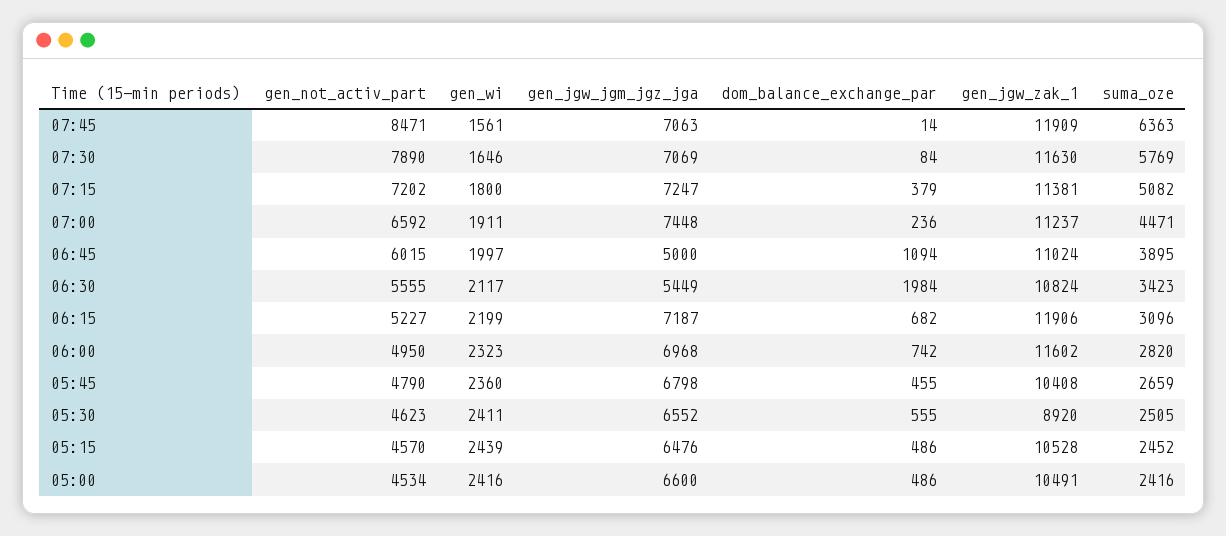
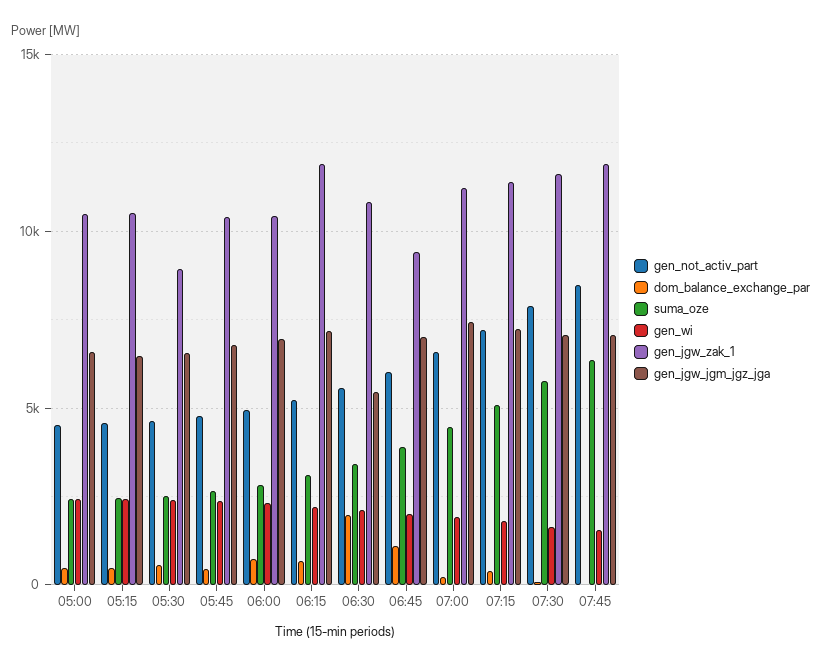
gen_jgw_jgm_jgz_jga, 06:45: 5000 -> 7000
gen_jgw_zak_1, 06:45: 11024 -> 9500
gen_jgw_zak_1, 06:00: 11602 -> 10500

